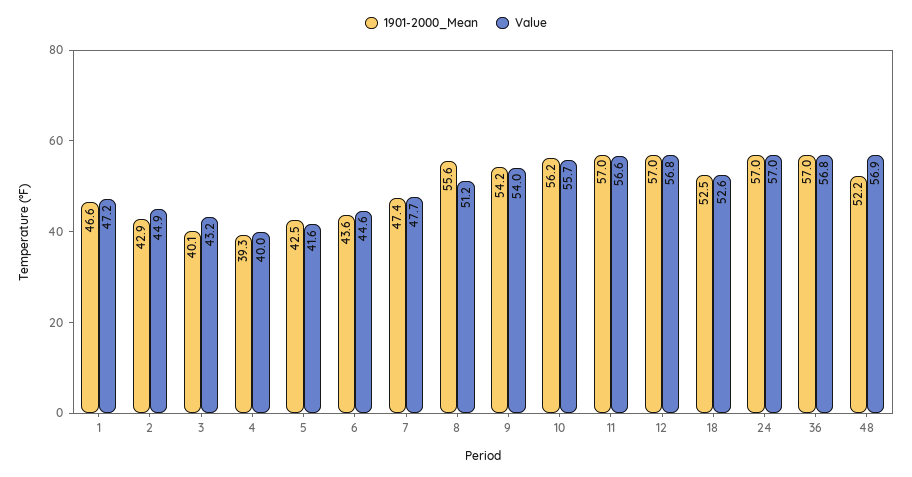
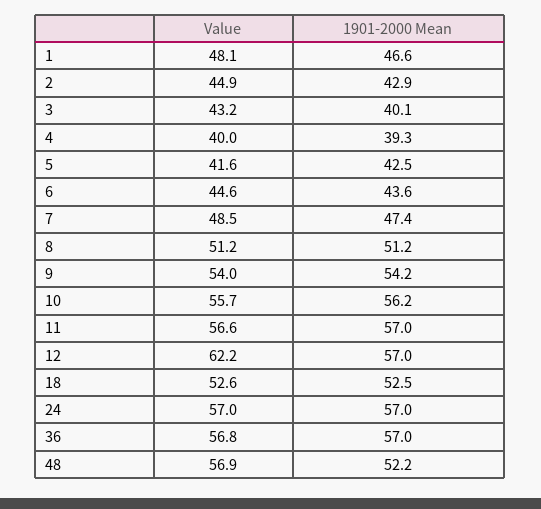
Value, 1: 47.2 -> 48.1
Value, 7: 47.7 -> 48.5
1901-2000_Mean, 8: 55.6 -> 51.2
Value, 12: 56.8 -> 62.2

